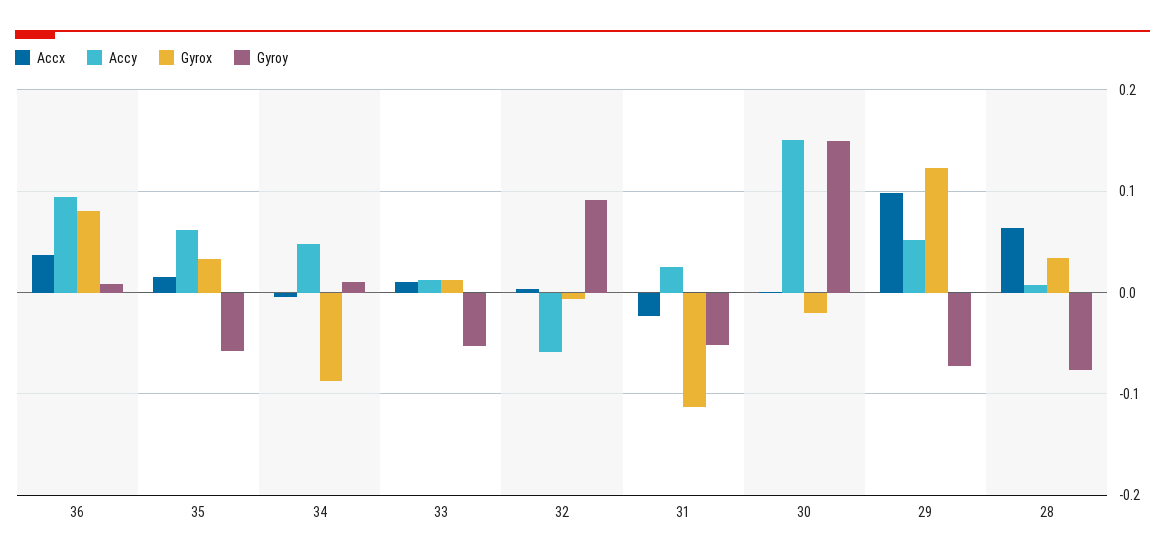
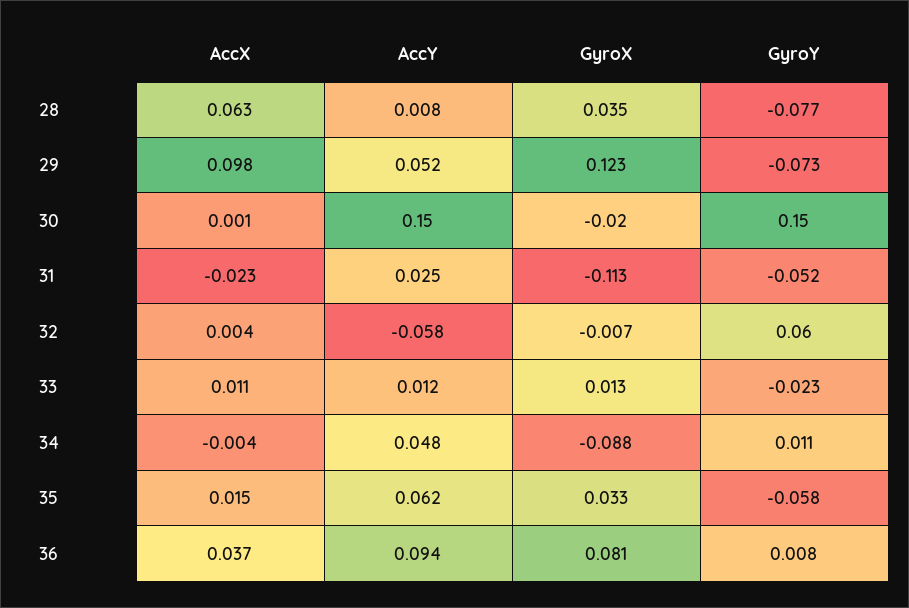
Gyroy, 33: -0.05 -> -0.023
Gyroy, 32: 0.09 -> 0.06

